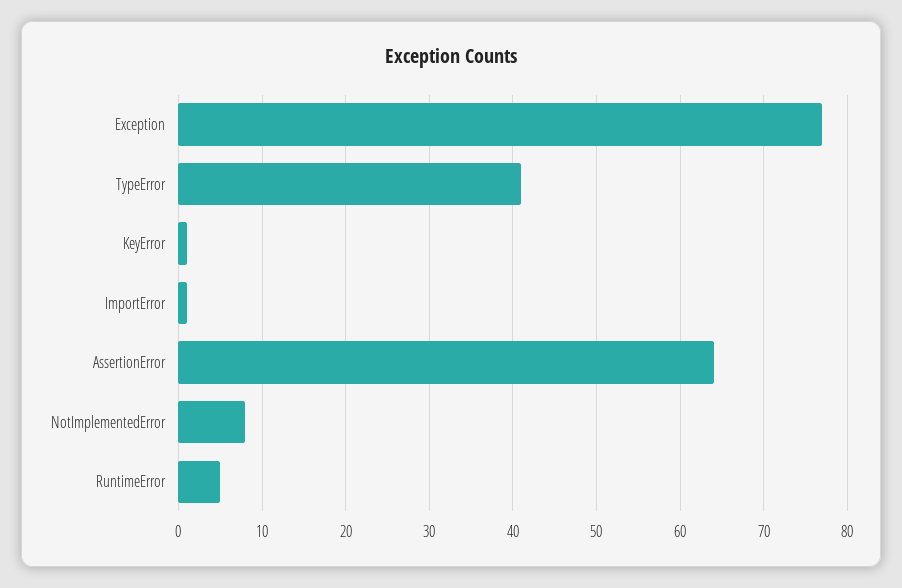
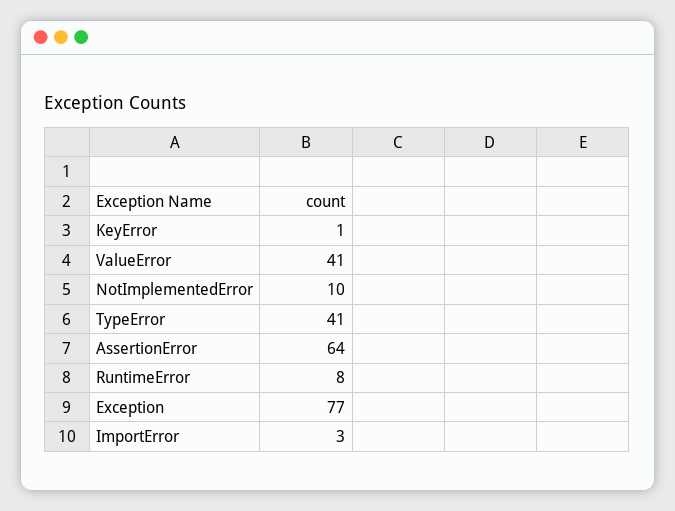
ImportError: 1 -> 3
NotImplementedError: 8 -> 10
RuntimeError: 5 -> 8
ValueError: none -> 41

